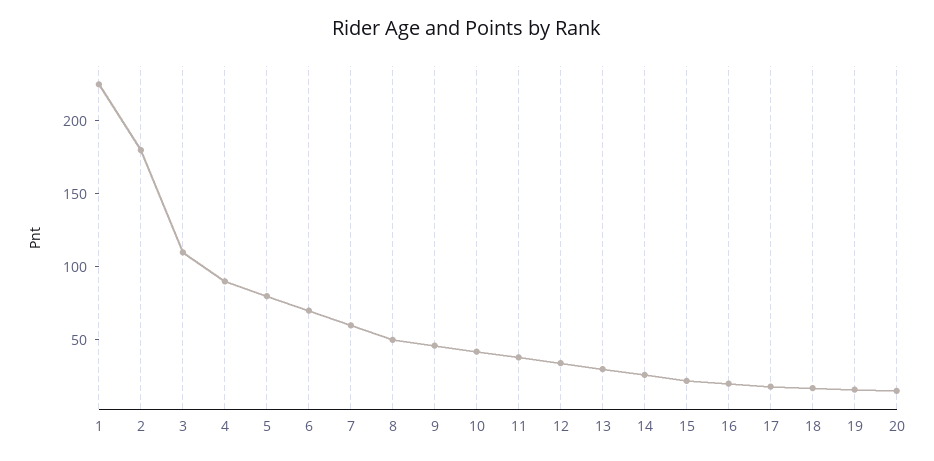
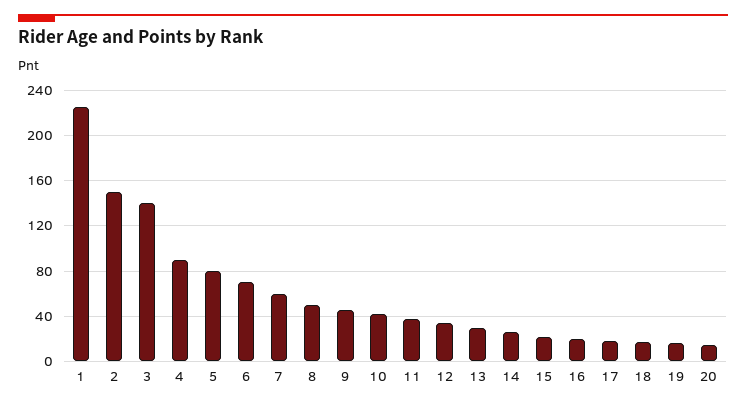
2: 180 -> 150
3: 110 -> 140

